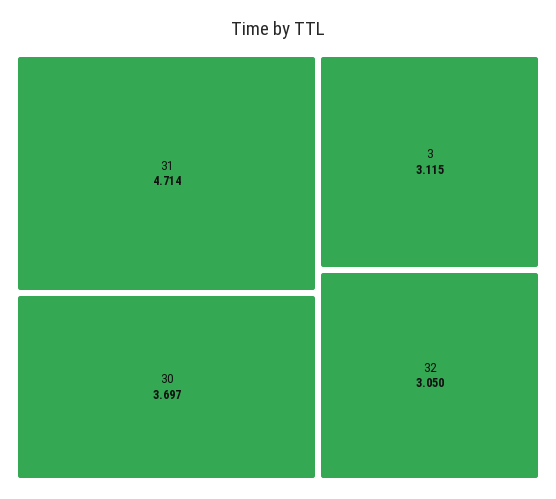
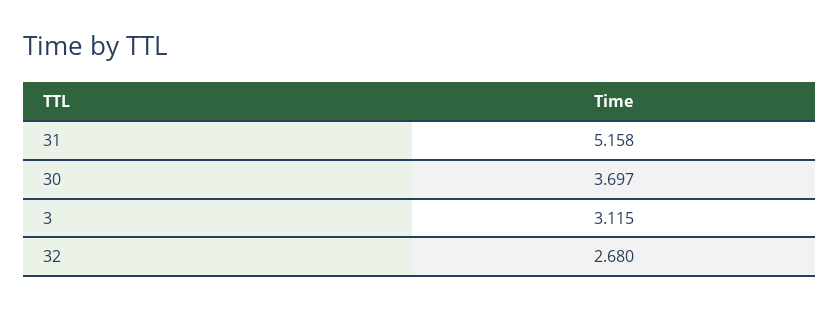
31: 4.714 -> 5.158
32: 3.05 -> 2.68

